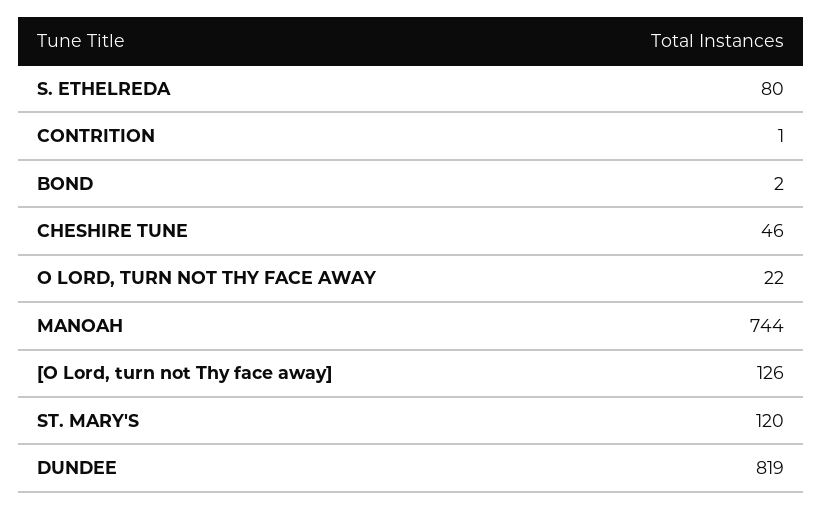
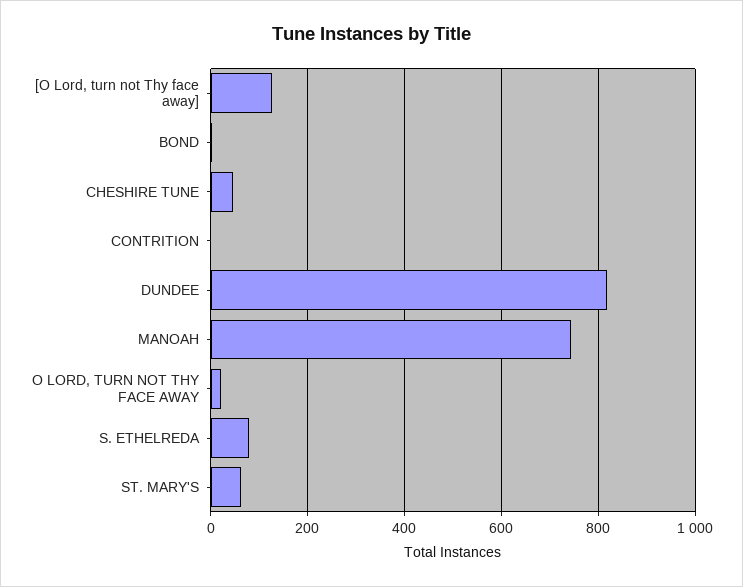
ST. MARY'S: 120 -> 60

